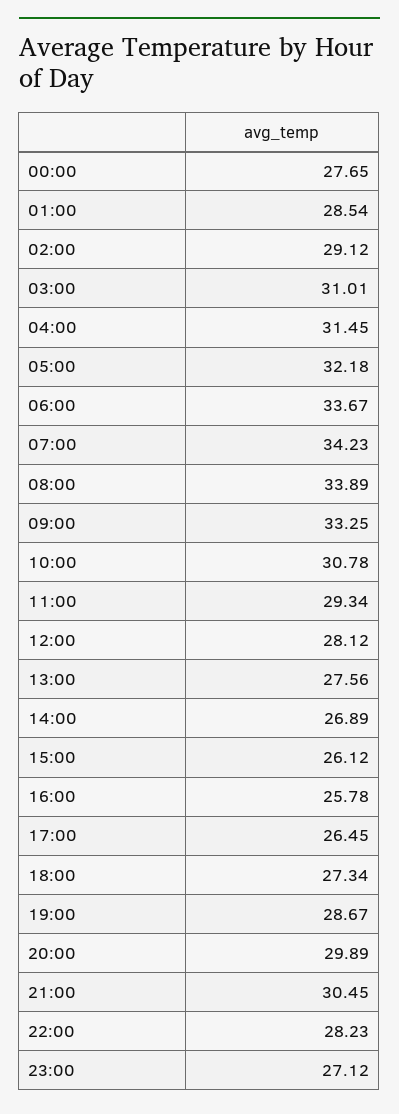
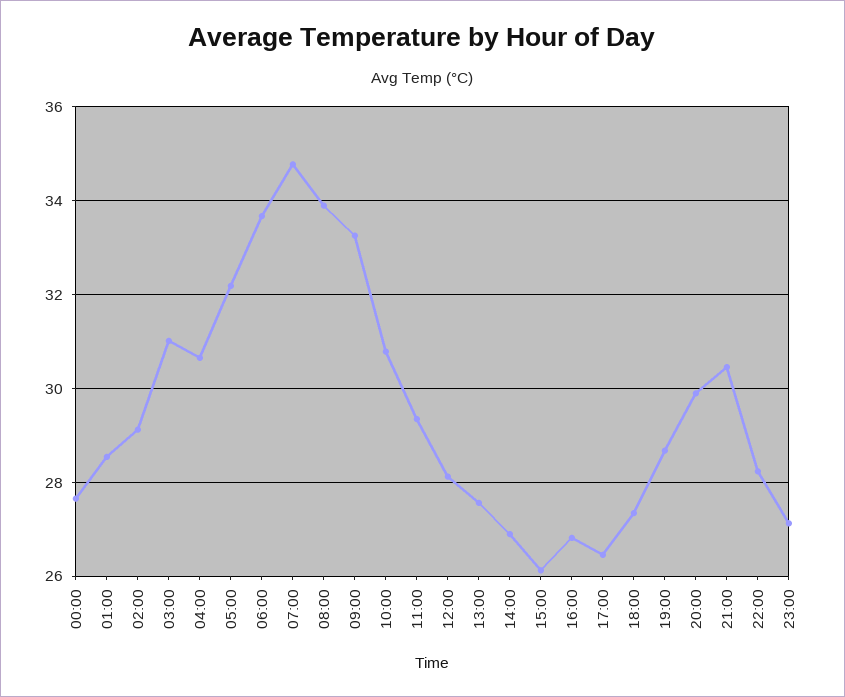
04:00: 31.45 -> 30.6
07:00: 34.23 -> 34.8
16:00: 25.78 -> 26.8

